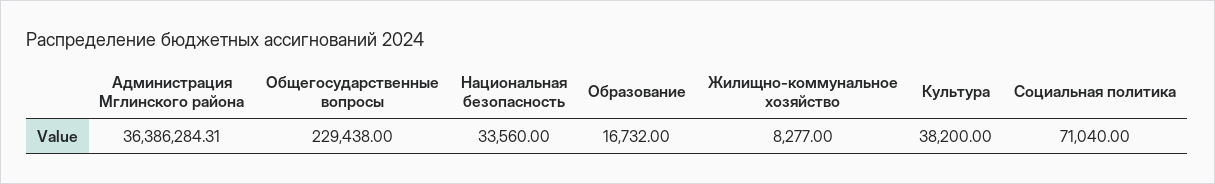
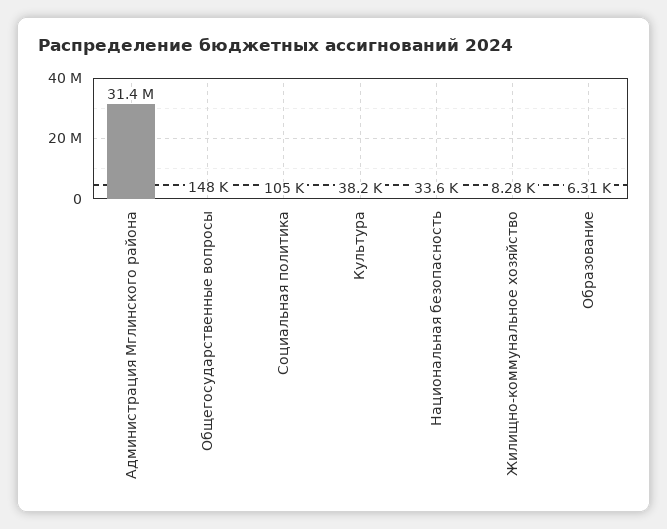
Администрация Мглинского района: 36386284.31 -> 31400000
Общегосударственные вопросы: 229438 -> 148000
Образование: 16732 -> 6310
Социальная политика: 71040 -> 105000

